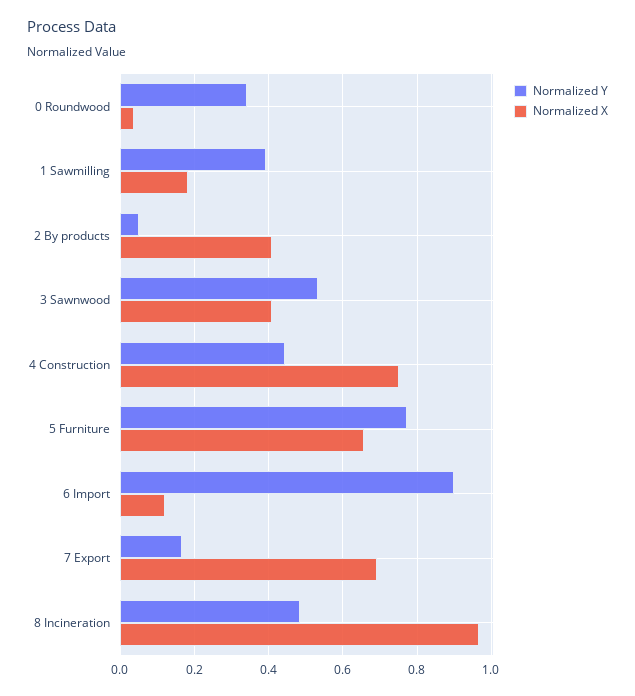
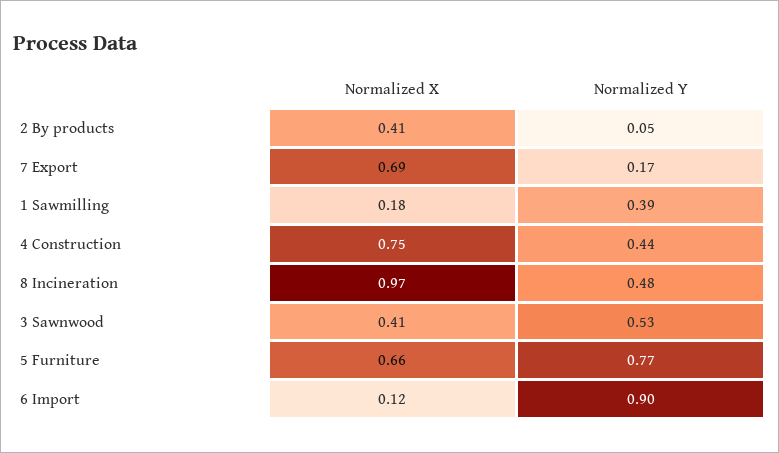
Normalized Y, 0 Roundwood: 0.34 -> none
Normalized X, 0 Roundwood: 0.04 -> none

